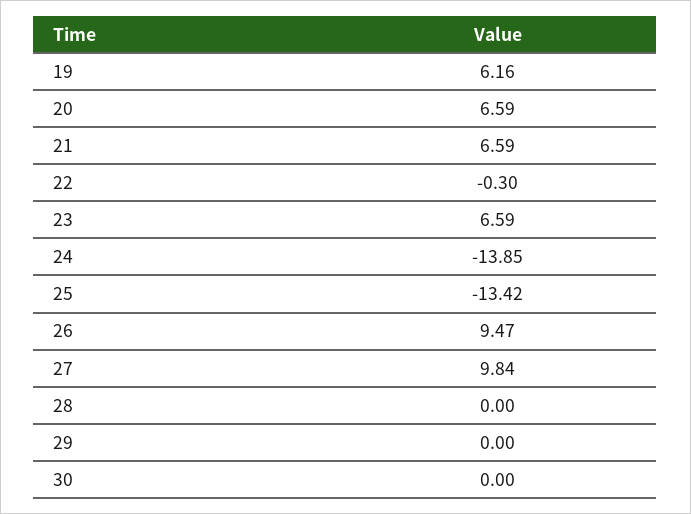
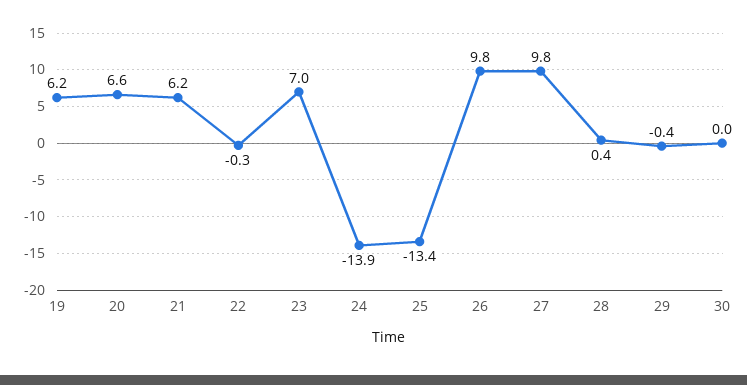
21: 6.59 -> 6.2
23: 6.59 -> 7
26: 9.47 -> 9.8
28: 0 -> 0.4
29: 0 -> -0.4

